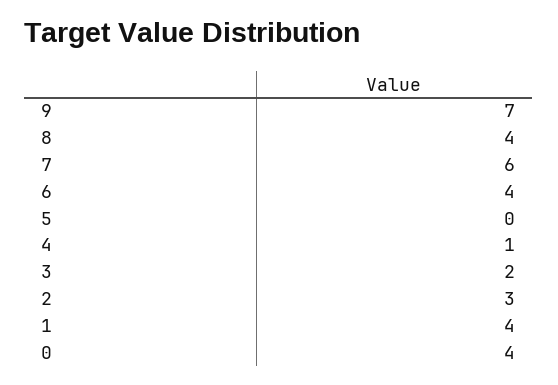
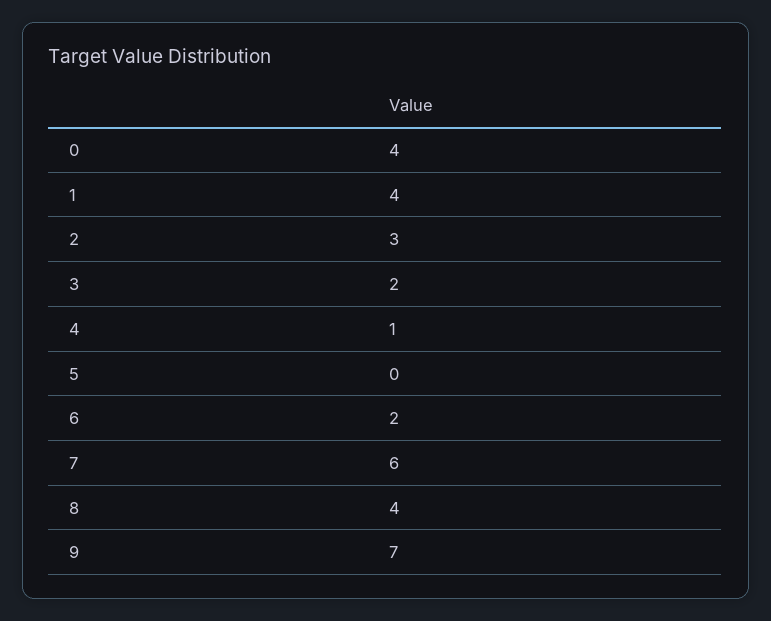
6: 4 -> 2

